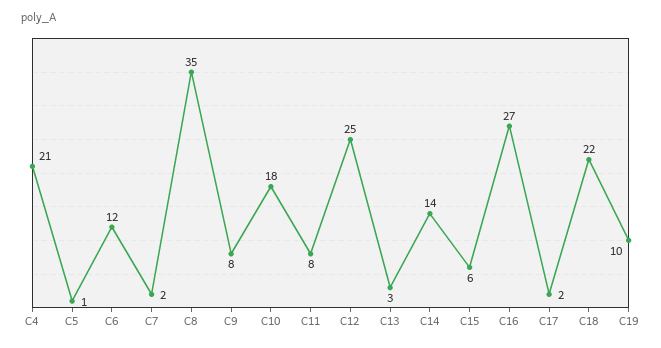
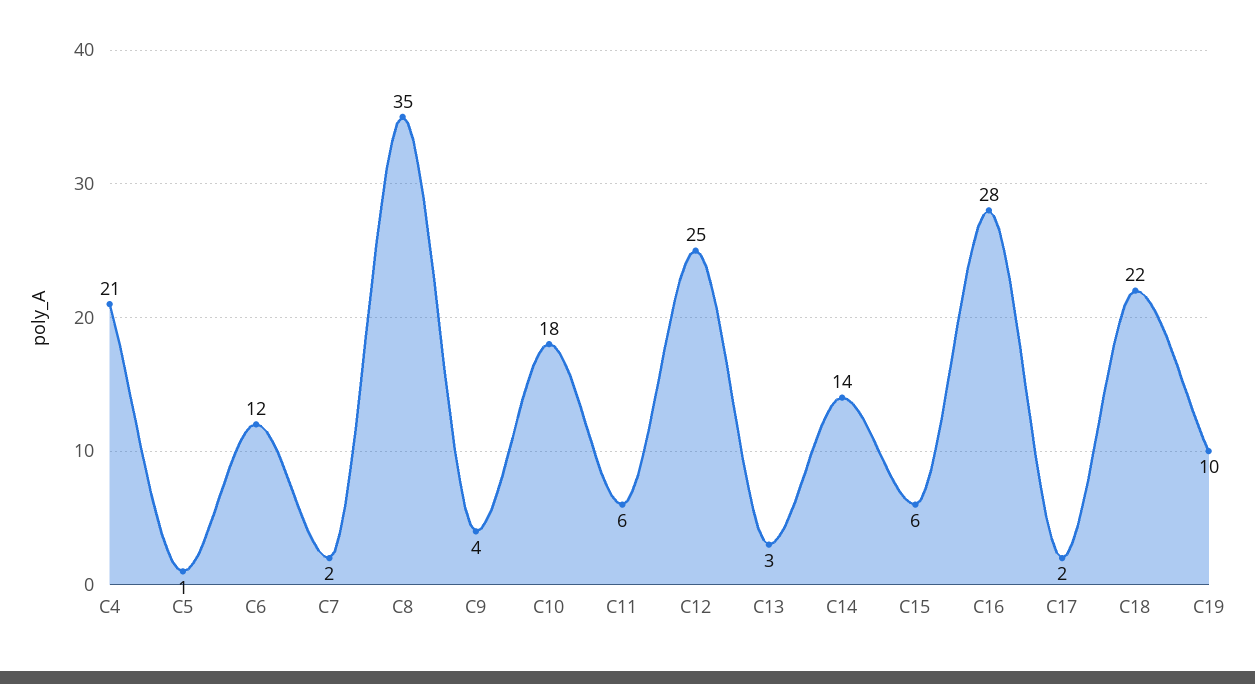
C9: 8 -> 4
C11: 8 -> 6
C16: 27 -> 28

